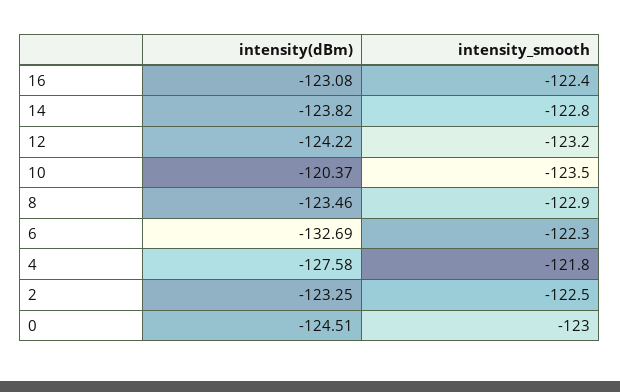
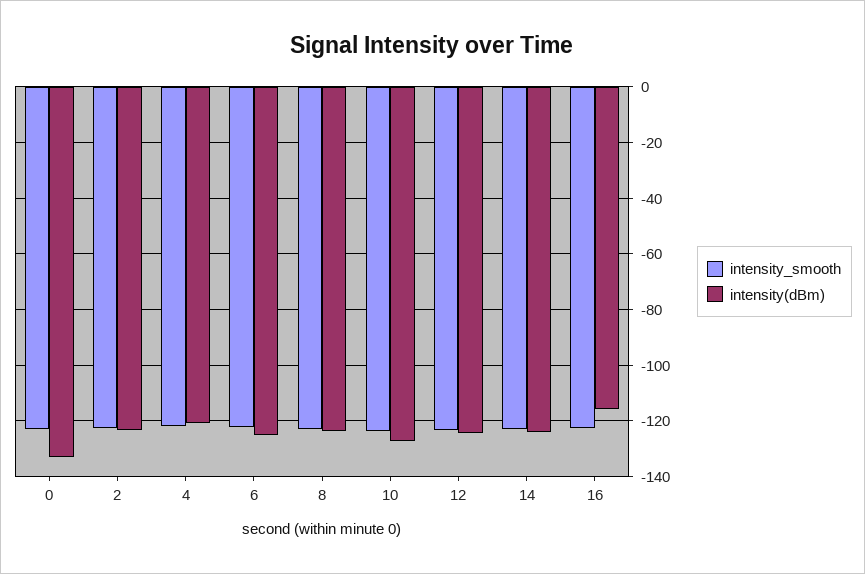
intensity(dBm), 16: -123.08 -> -115
intensity(dBm), 10: -120.37 -> -127.5
intensity(dBm), 6: -132.69 -> -125
intensity(dBm), 4: -127.58 -> -120
intensity(dBm), 0: -124.51 -> -132.5

